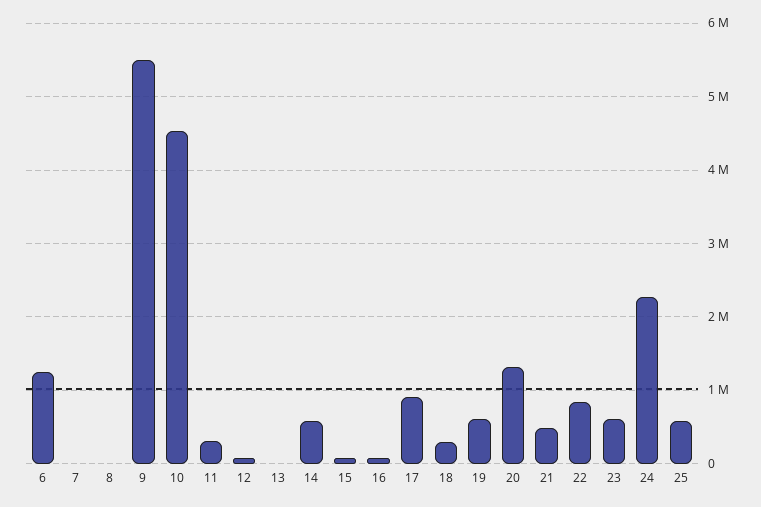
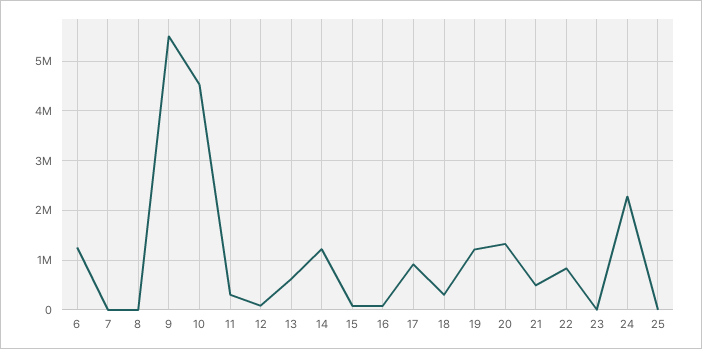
13: 0 -> 600000
14: 600000 -> 1200000
19: 600000 -> 1200000
23: 600000 -> 0
25: 600000 -> 0

